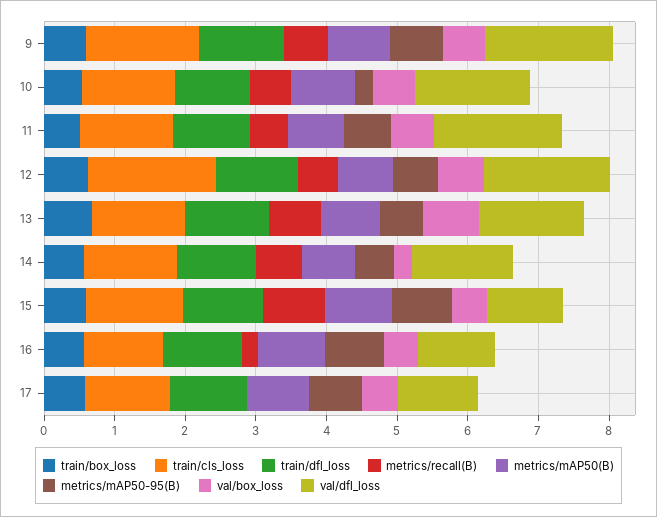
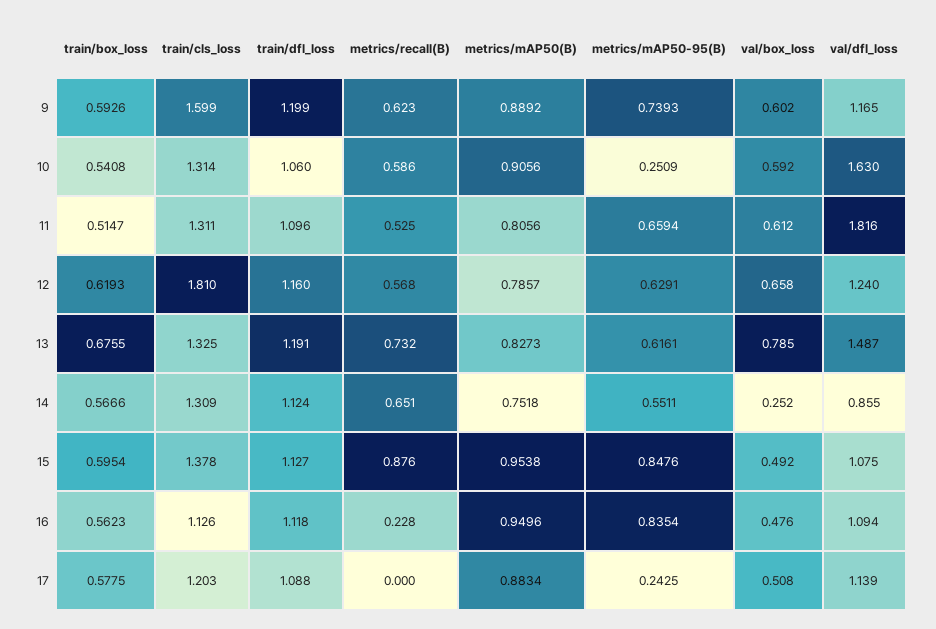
val/dfl_loss, 9: 1.8 -> 1.165
val/dfl_loss, 12: 1.8 -> 1.24
val/dfl_loss, 14: 1.4 -> 0.855
metrics/mAP50-95(B), 17: 0.8 -> 0.2425

